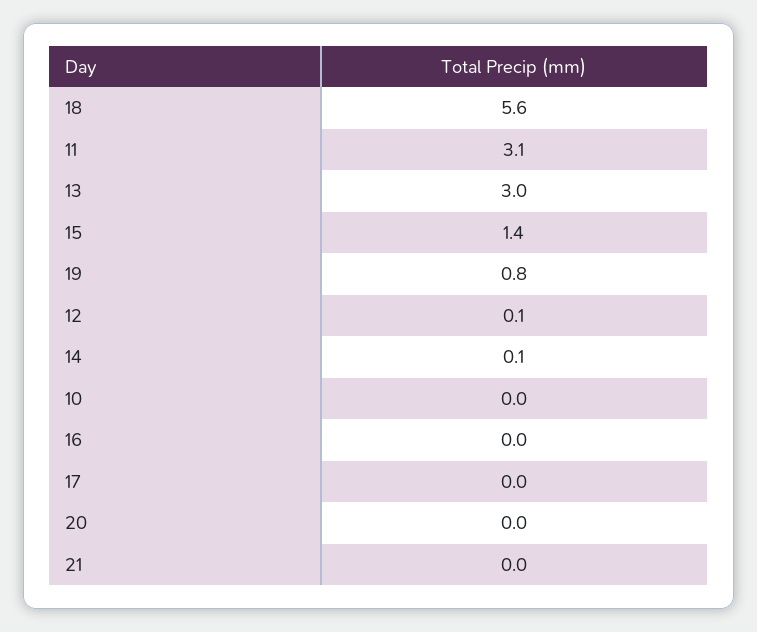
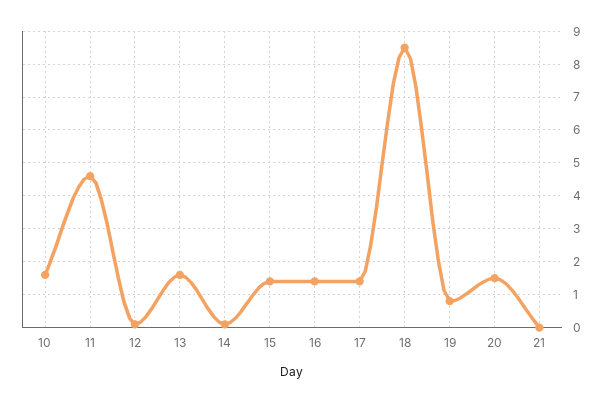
18: 5.6 -> 8.5
11: 3.1 -> 4.5
13: 3 -> 1.5
10: 0 -> 1.5
16: 0 -> 1.5
17: 0 -> 1.5
20: 0 -> 1.5

